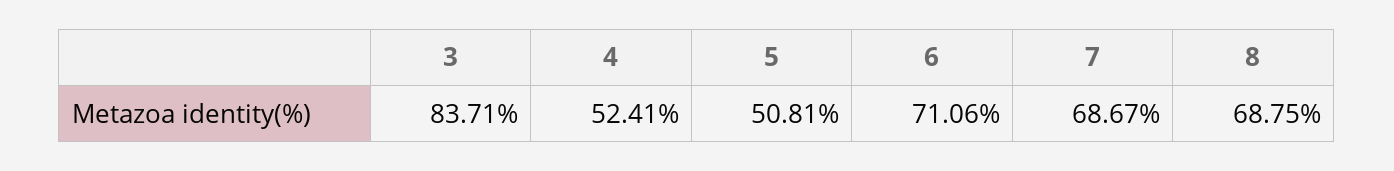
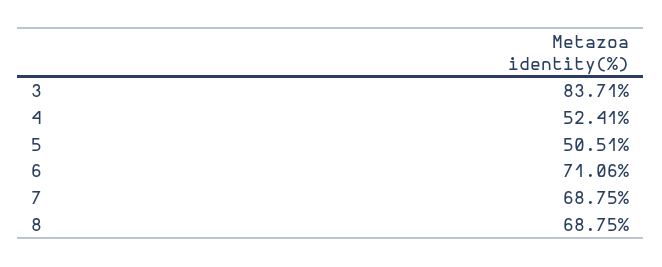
5: 50.81 -> 50.51
7: 68.67 -> 68.75

